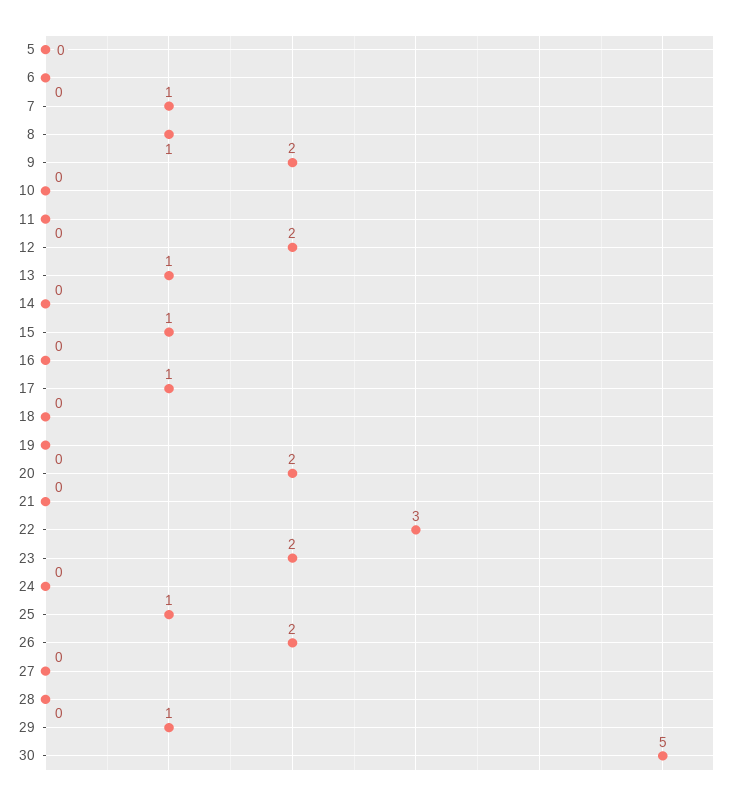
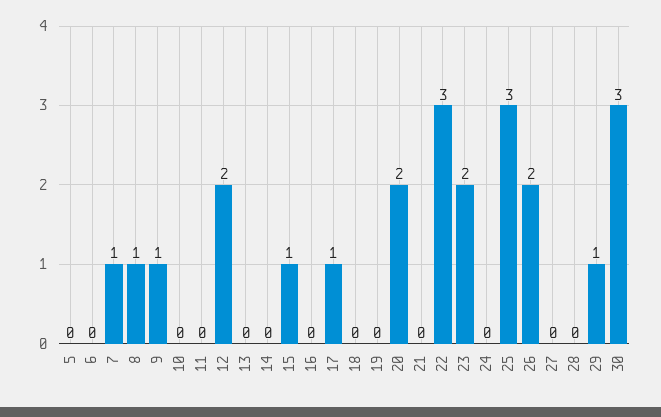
9: 2 -> 1
13: 1 -> 0
25: 1 -> 3
30: 5 -> 3

